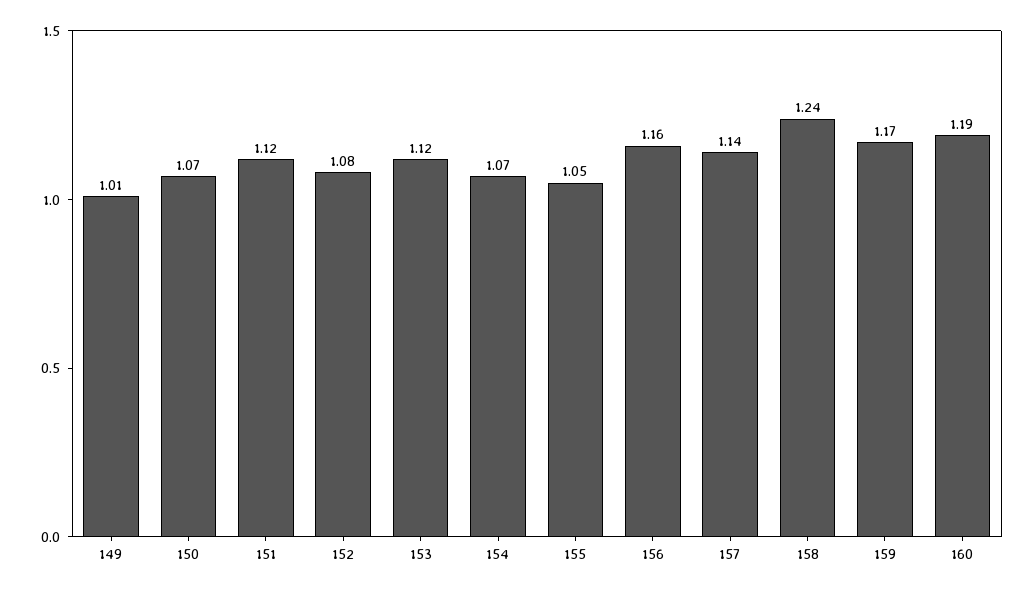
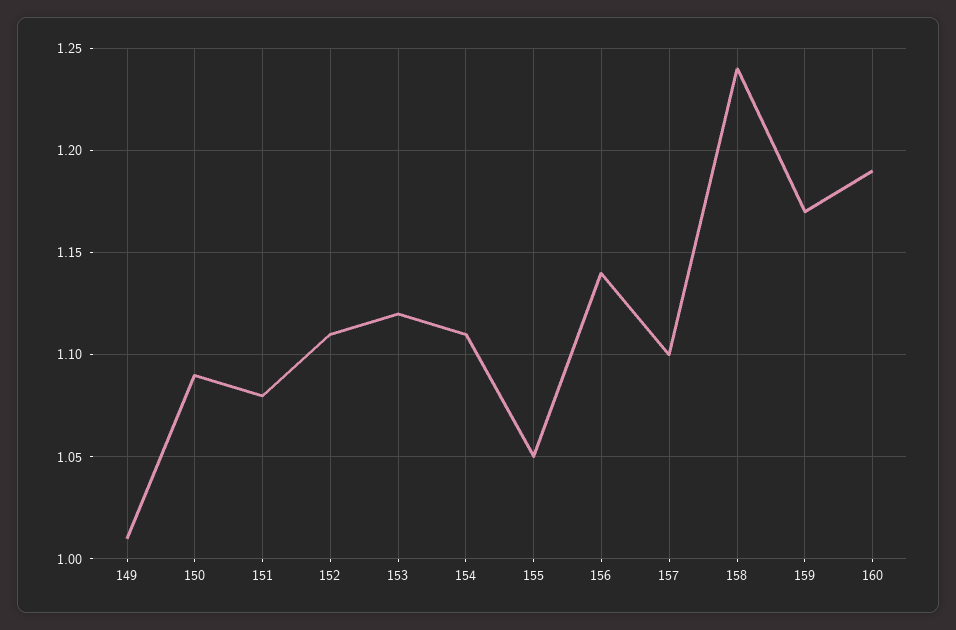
150: 1.07 -> 1.09
151: 1.12 -> 1.08
152: 1.08 -> 1.11
154: 1.07 -> 1.11
156: 1.16 -> 1.14
157: 1.14 -> 1.1

